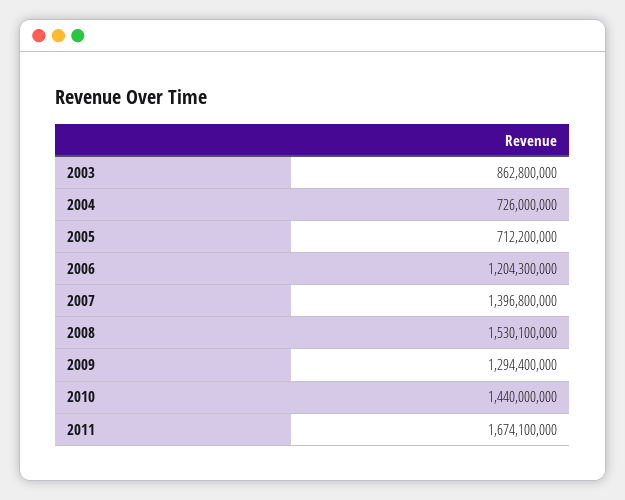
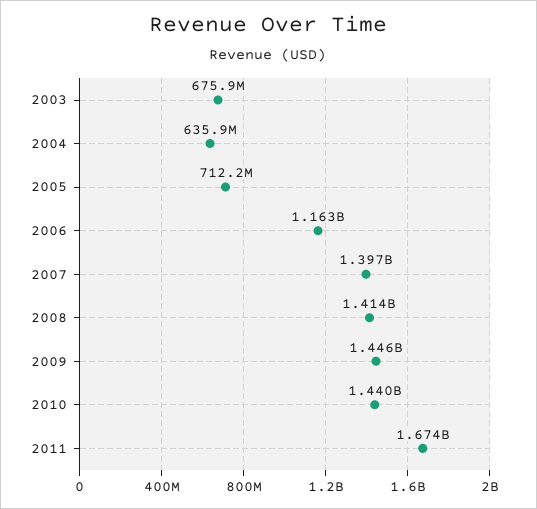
2003: 862800000 -> 675900000
2004: 726000000 -> 635900000
2006: 1204300000 -> 1163000000
2008: 1530100000 -> 1414000000
2009: 1294400000 -> 1446000000

